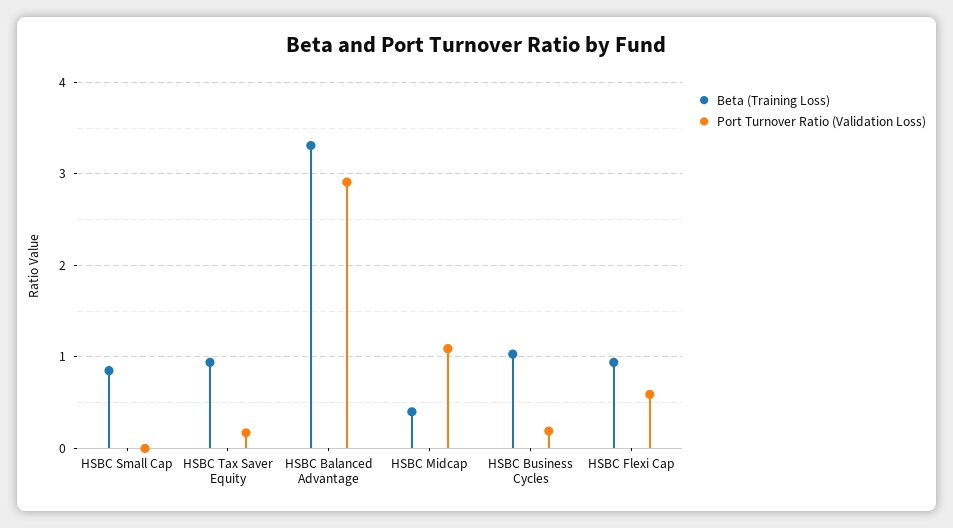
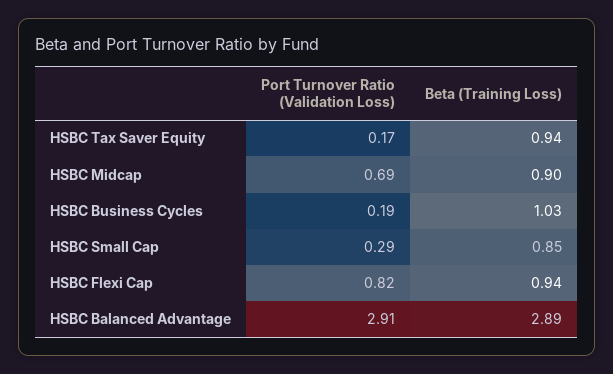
Port Turnover Ratio (Validation Loss), HSBC Small Cap: 0 -> 0.29
Beta (Training Loss), HSBC Balanced Advantage: 3.3 -> 2.89
Beta (Training Loss), HSBC Midcap: 0.4 -> 0.9
Port Turnover Ratio (Validation Loss), HSBC Midcap: 1.1 -> 0.69
Port Turnover Ratio (Validation Loss), HSBC Flexi Cap: 0.6 -> 0.82

